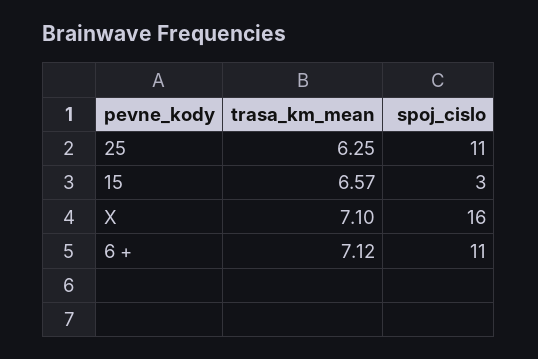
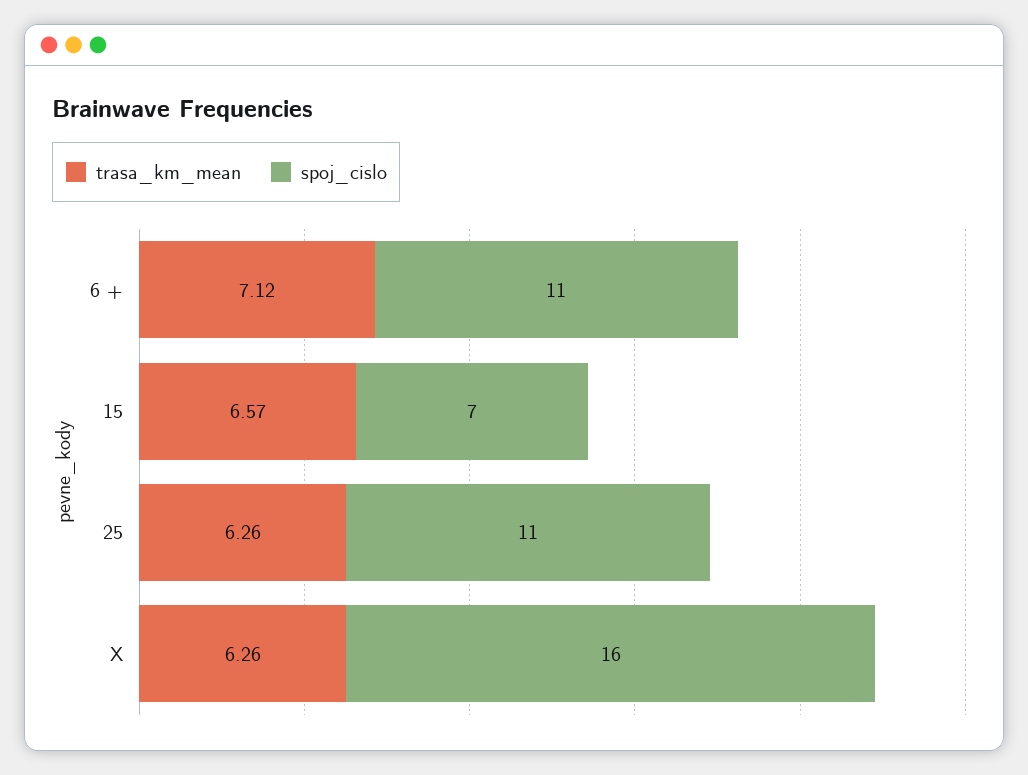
trasa_km_mean, 25: 6.25 -> 6.26
spoj_cislo, 15: 3 -> 7
trasa_km_mean, X: 7.1 -> 6.26

